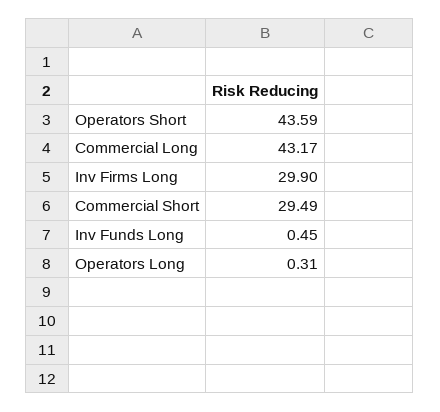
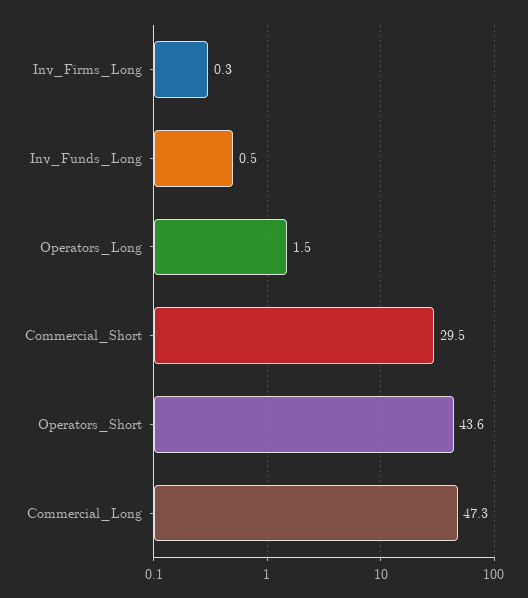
Commercial Long: 43.17 -> 47.3
Inv Firms Long: 29.9 -> 0.3
Operators Long: 0.31 -> 1.5

